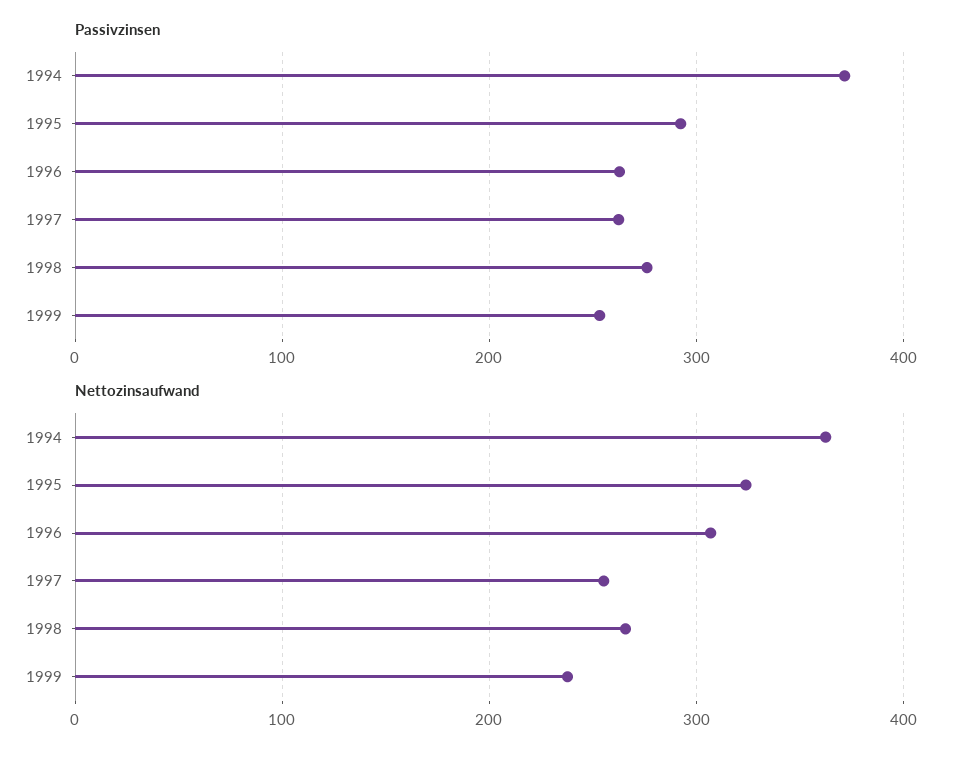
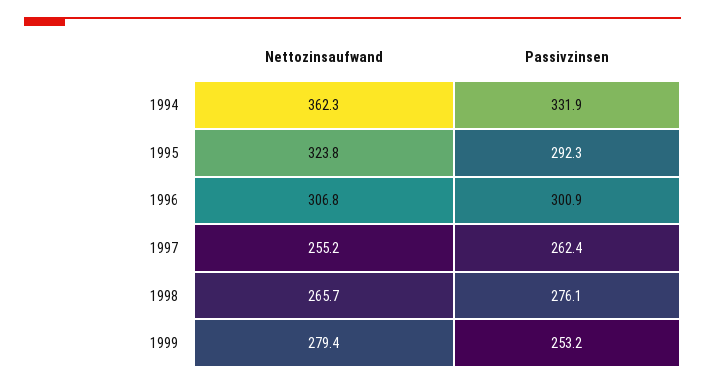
Passivzinsen, 1994: 370 -> 331.9
Passivzinsen, 1996: 260 -> 300.9
Nettozinsaufwand, 1999: 240 -> 279.4

